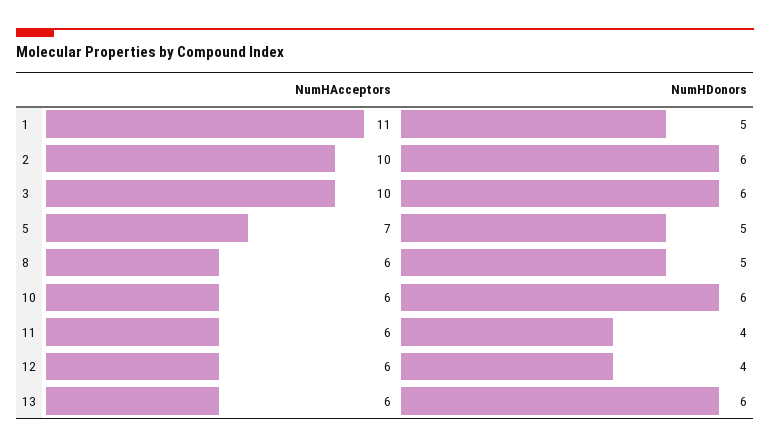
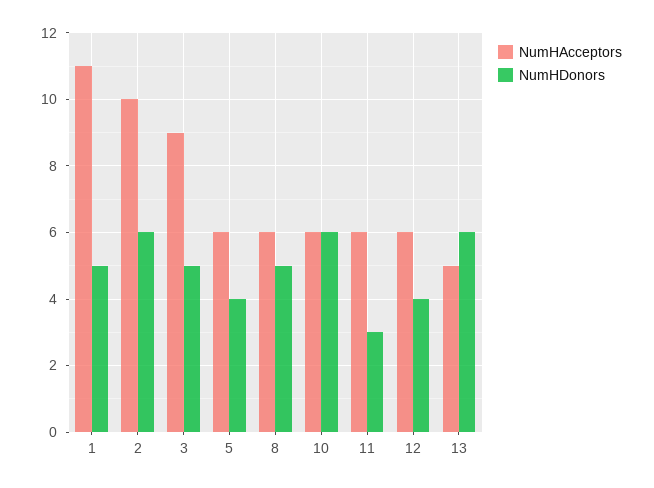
NumHAcceptors, 3: 10 -> 9
NumHDonors, 3: 6 -> 5
NumHAcceptors, 5: 7 -> 6
NumHDonors, 5: 5 -> 4
NumHDonors, 11: 4 -> 3
NumHAcceptors, 13: 6 -> 5

